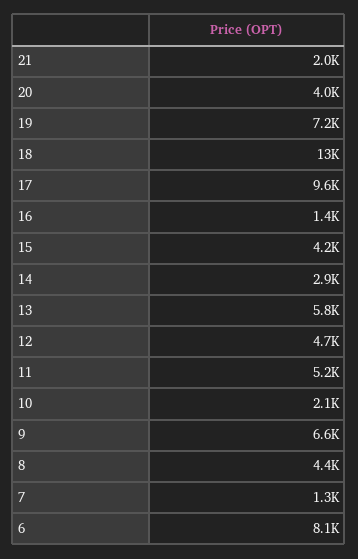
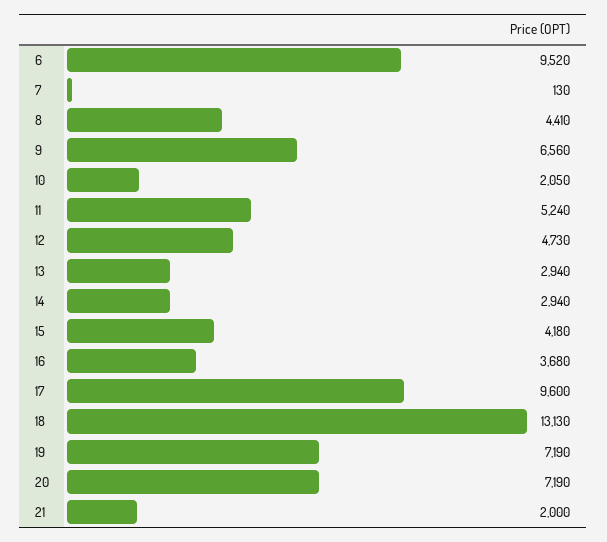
20: 4000 -> 7190
16: 1400 -> 3680
13: 5800 -> 2940
7: 1300 -> 130
6: 8100 -> 9520

